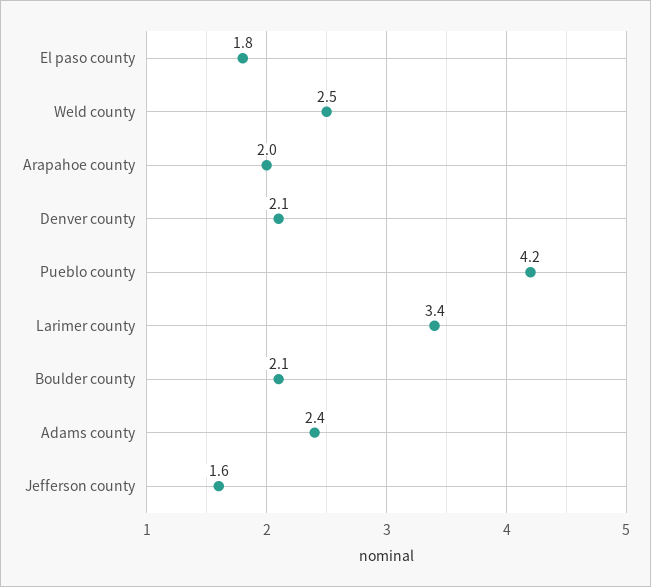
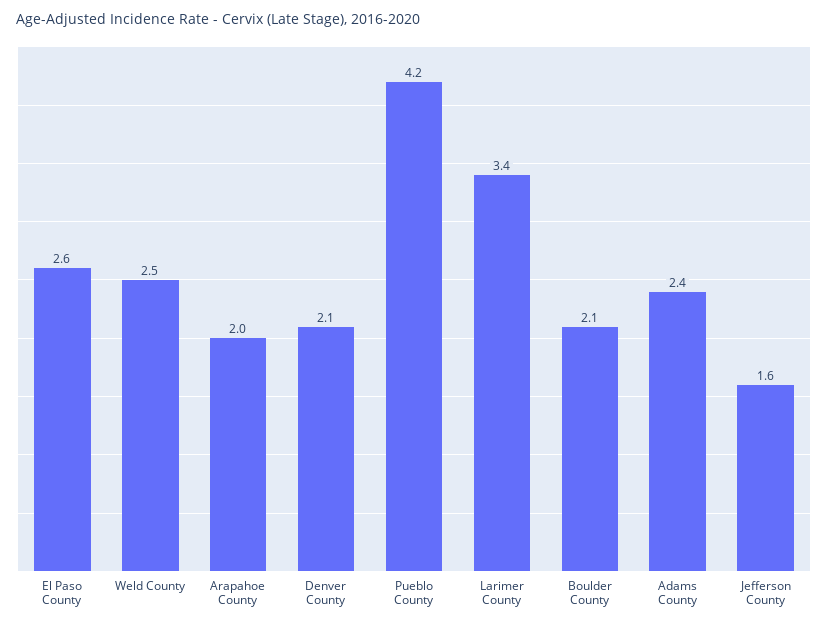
El paso county: 1.8 -> 2.6

